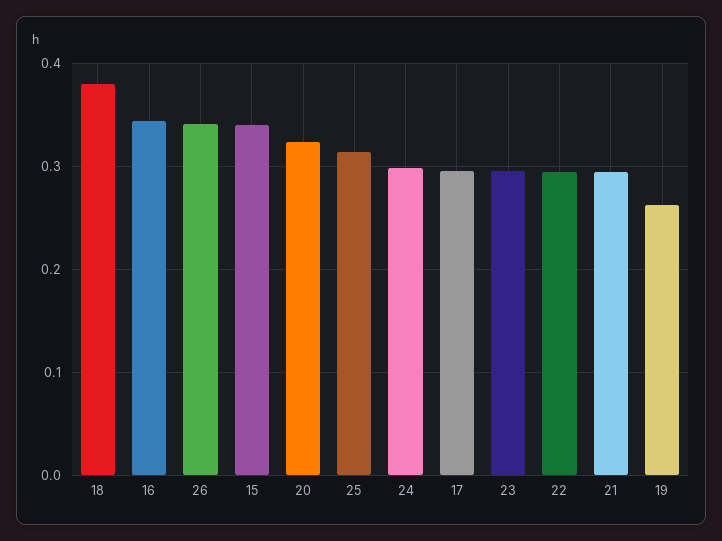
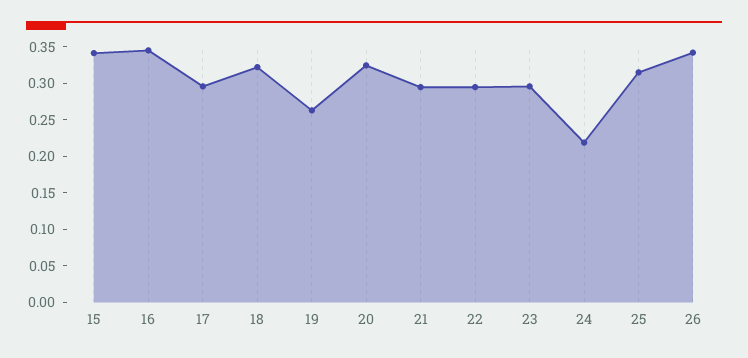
18: 0.38 -> 0.325
24: 0.3 -> 0.225

